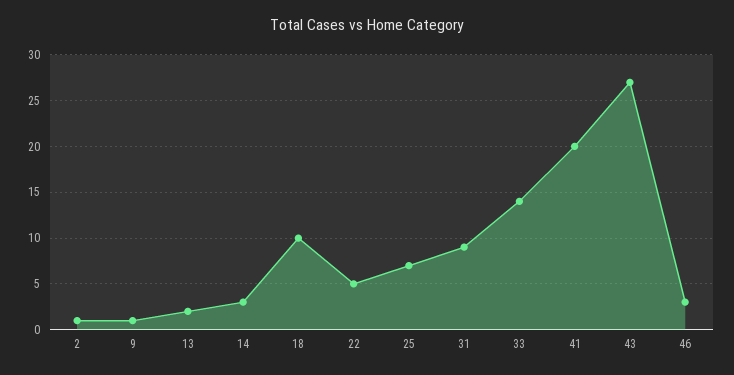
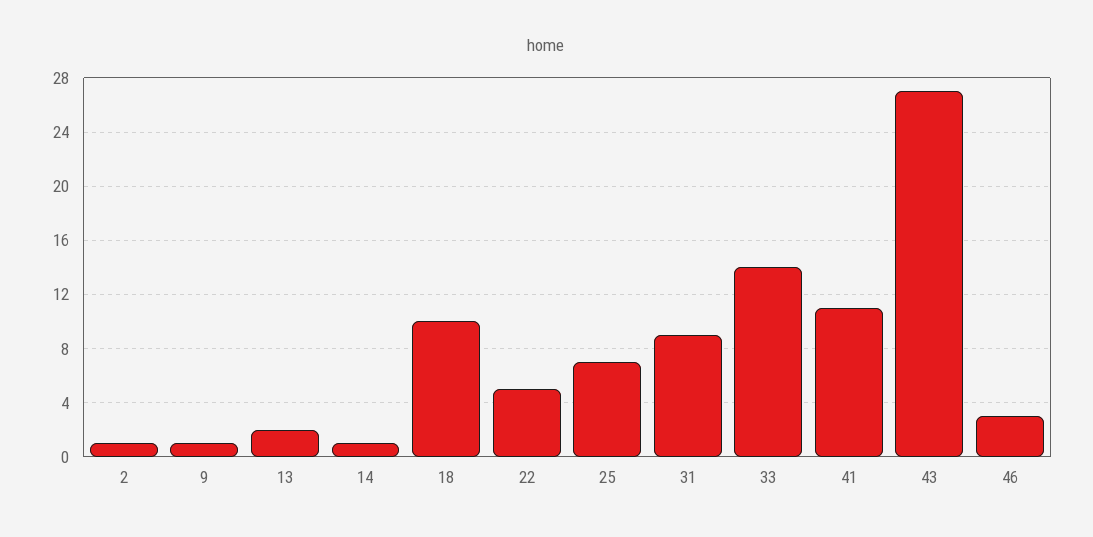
14: 3 -> 1
41: 20 -> 11

